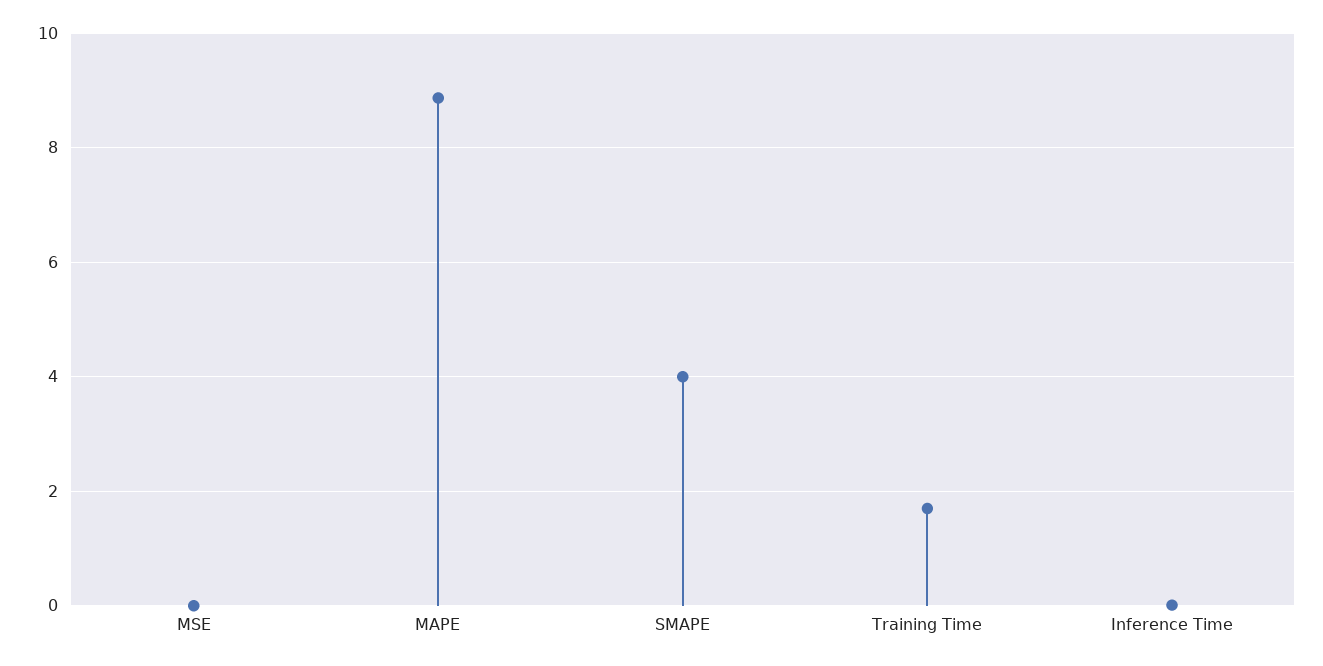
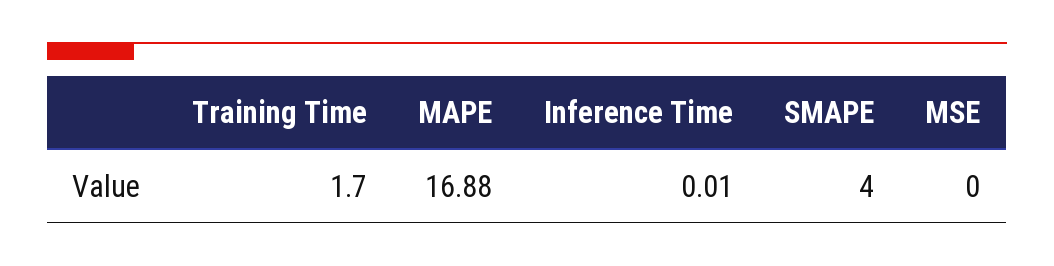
MAPE: 8.8 -> 16.88

